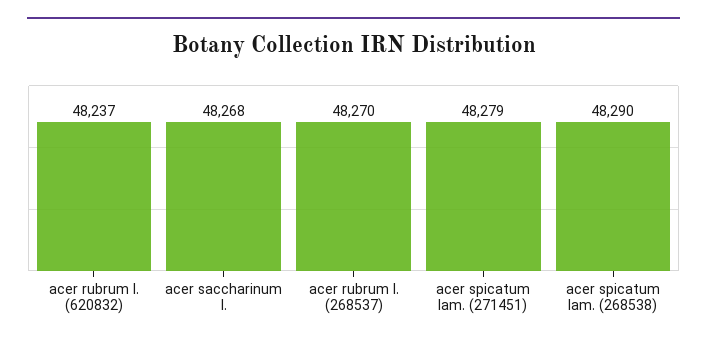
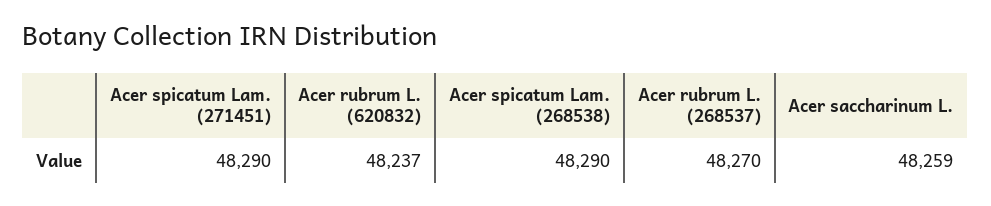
acer saccharinum l.: 48268 -> 48259
acer spicatum lam. (271451): 48279 -> 48290

